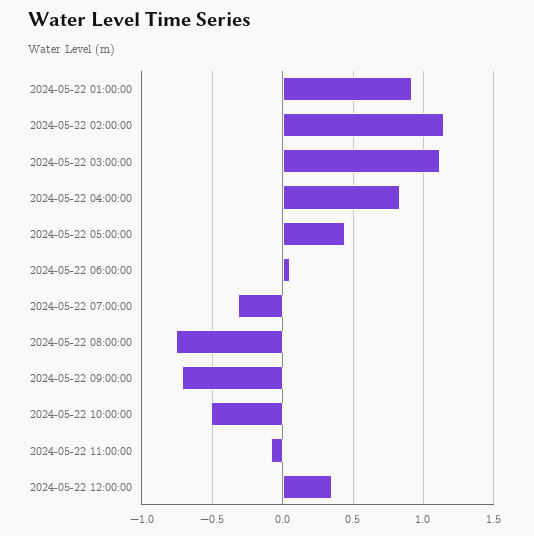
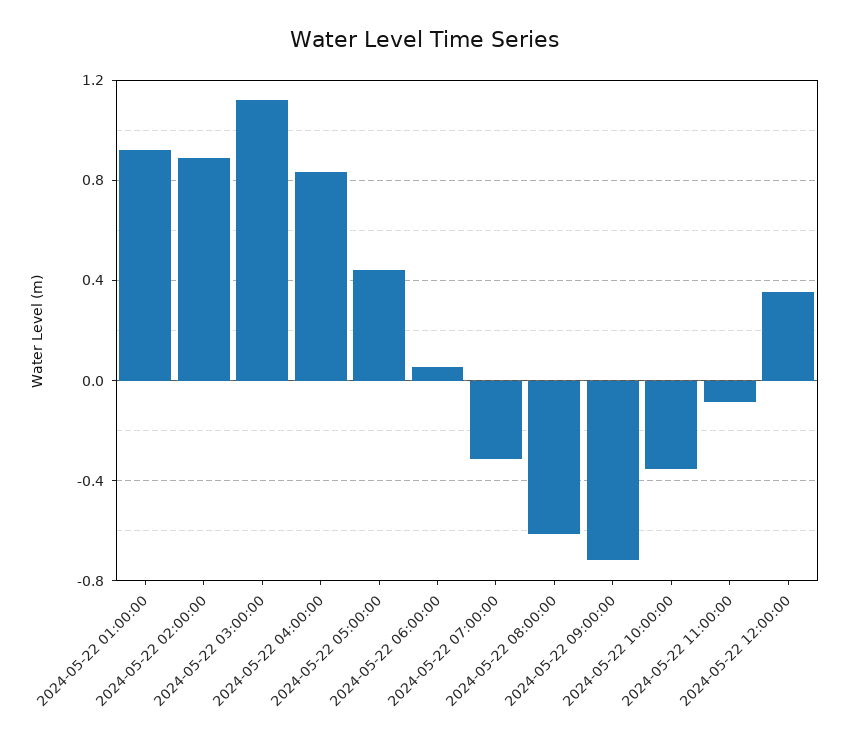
2024-05-22 02:00:00: 1.15 -> 0.9
2024-05-22 08:00:00: -0.75 -> -0.6
2024-05-22 10:00:00: -0.5 -> -0.35

